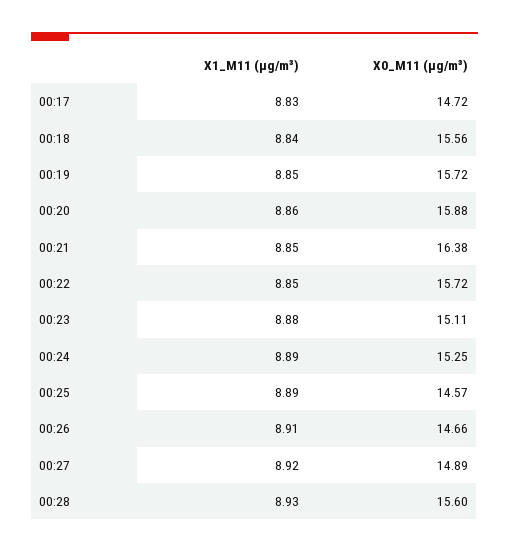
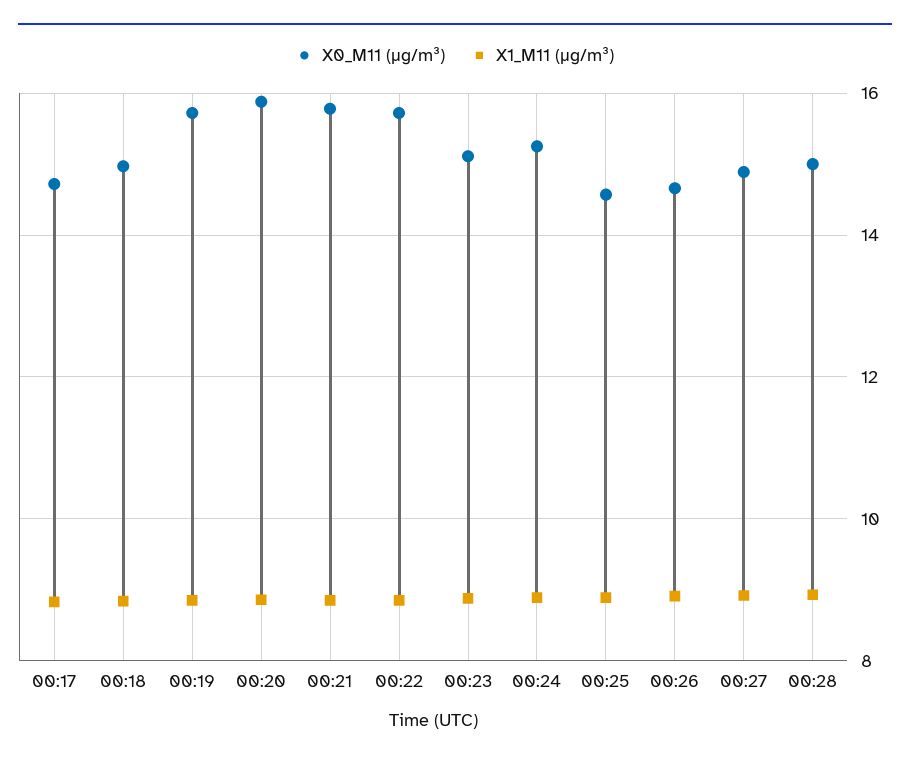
X0_M11 (μg/m³), 00:18: 15.56 -> 15
X0_M11 (μg/m³), 00:21: 16.38 -> 15.8
X0_M11 (μg/m³), 00:28: 15.6 -> 15

